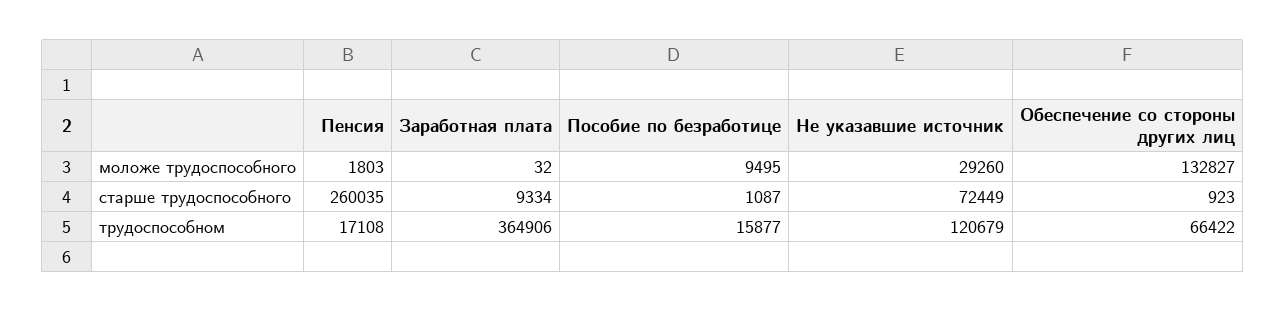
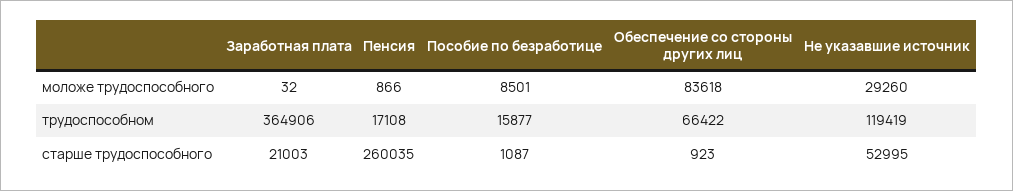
Пенсия, моложе трудоспособного: 1803 -> 866
Пособие по безработице, моложе трудоспособного: 9495 -> 8501
Обеспечение со стороны других лиц, моложе трудоспособного: 132827 -> 83618
Заработная плата, старше трудоспособного: 9334 -> 21003
Не указавшие источник, старше трудоспособного: 72449 -> 52995
Не указавшие источник, трудоспособном: 120679 -> 119419

